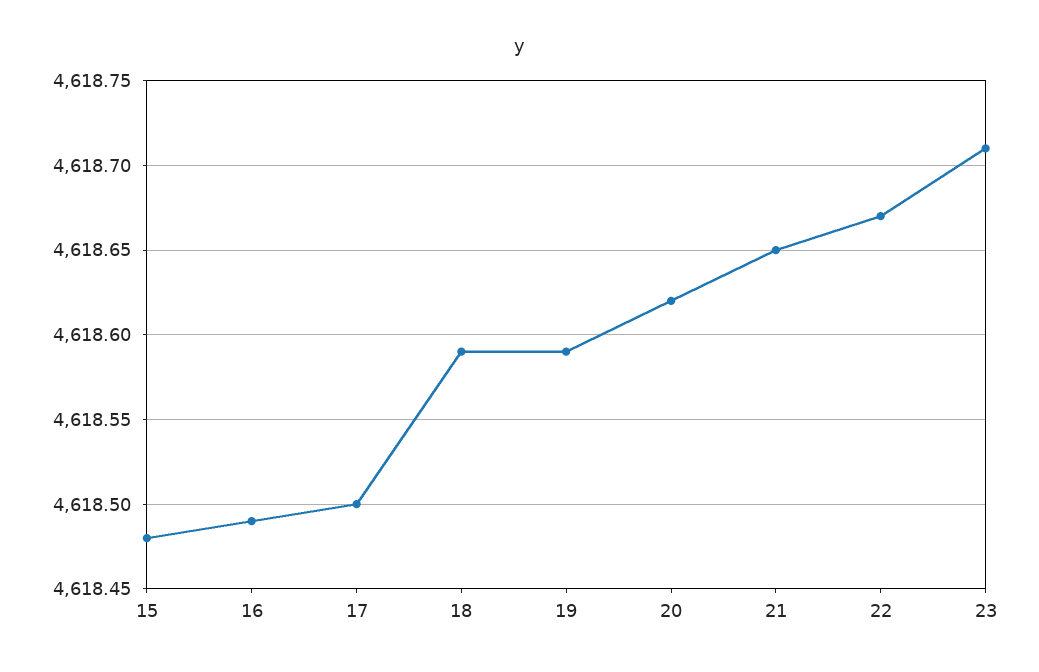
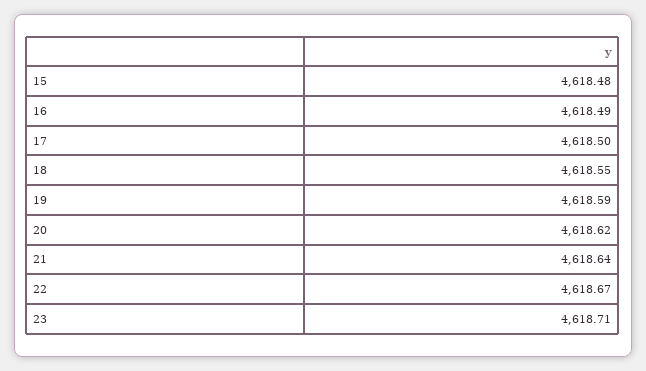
18: 4618.59 -> 4618.55
21: 4618.65 -> 4618.64

